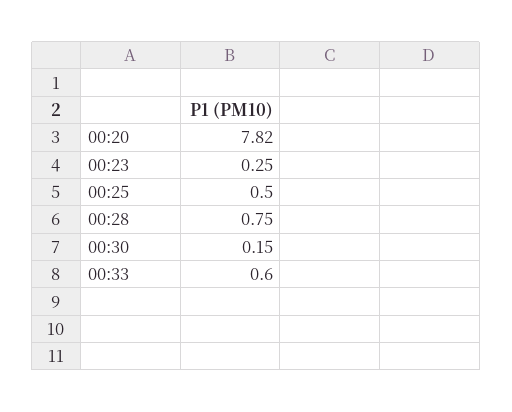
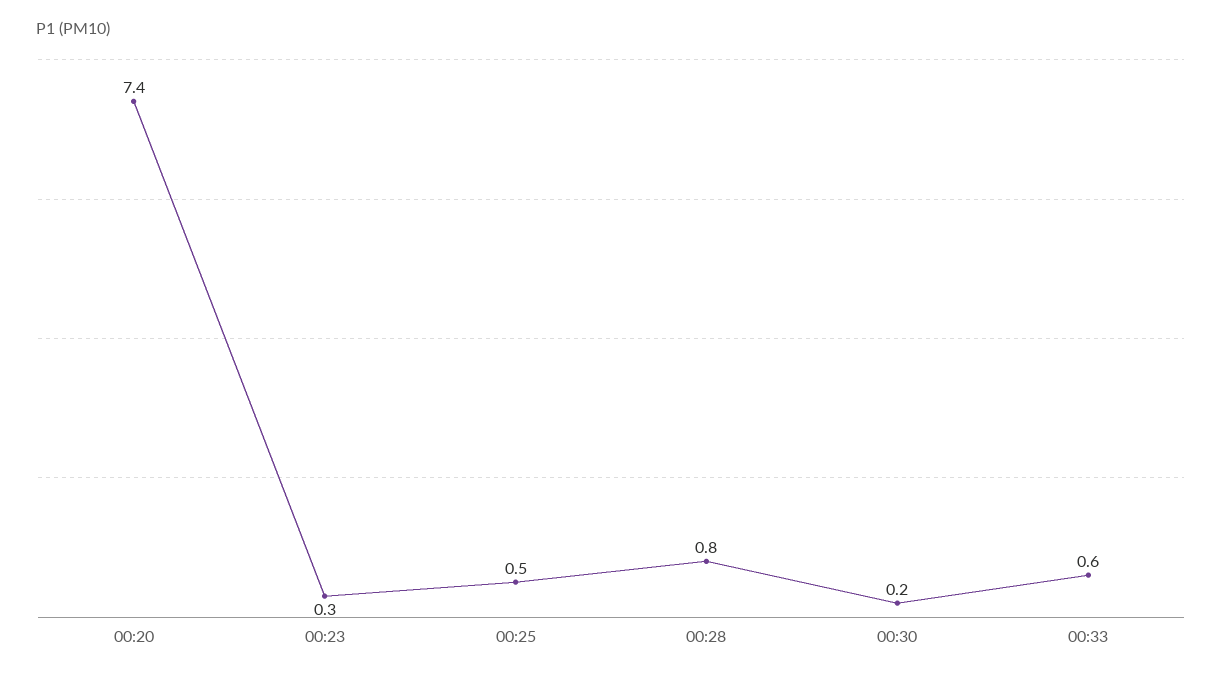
00:20: 7.82 -> 7.4

